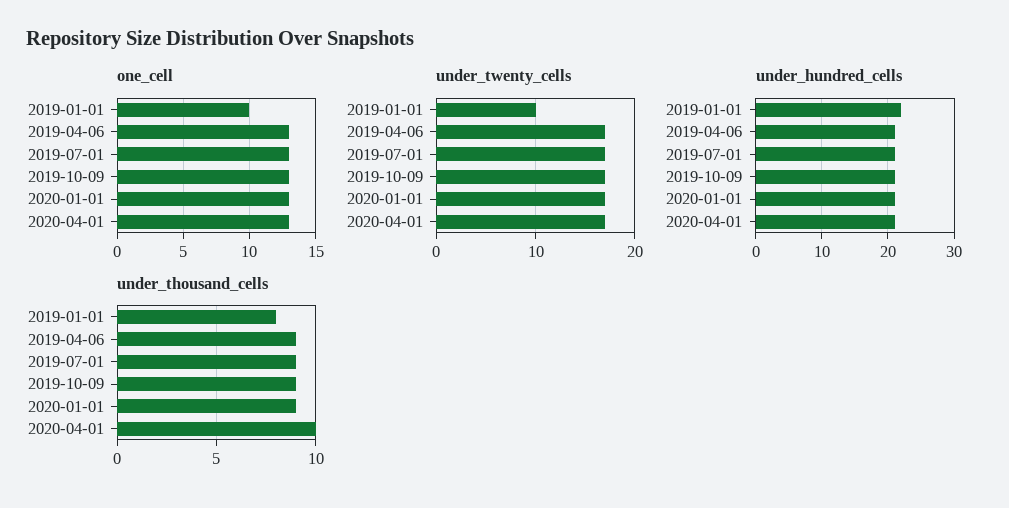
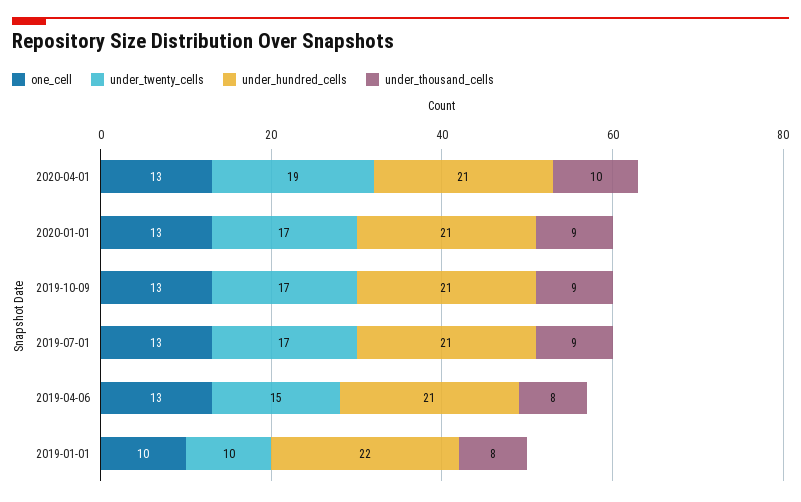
under_twenty_cells, 2019-04-06: 17 -> 15
under_twenty_cells, 2020-04-01: 17 -> 19
under_thousand_cells, 2019-04-06: 9 -> 8

